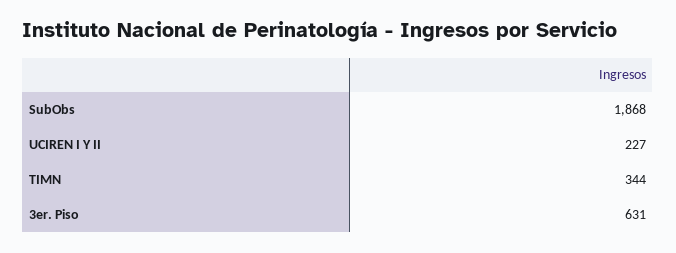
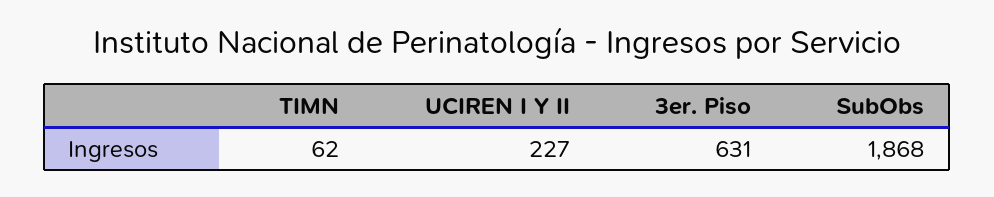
TIMN: 344 -> 62

